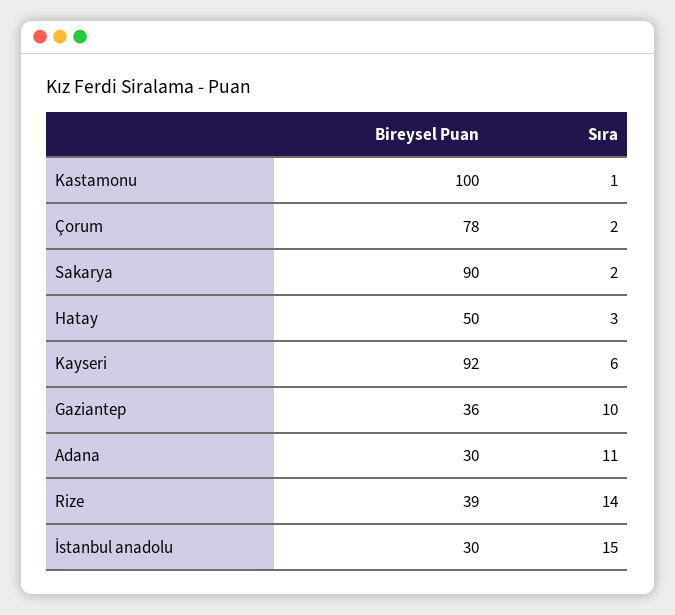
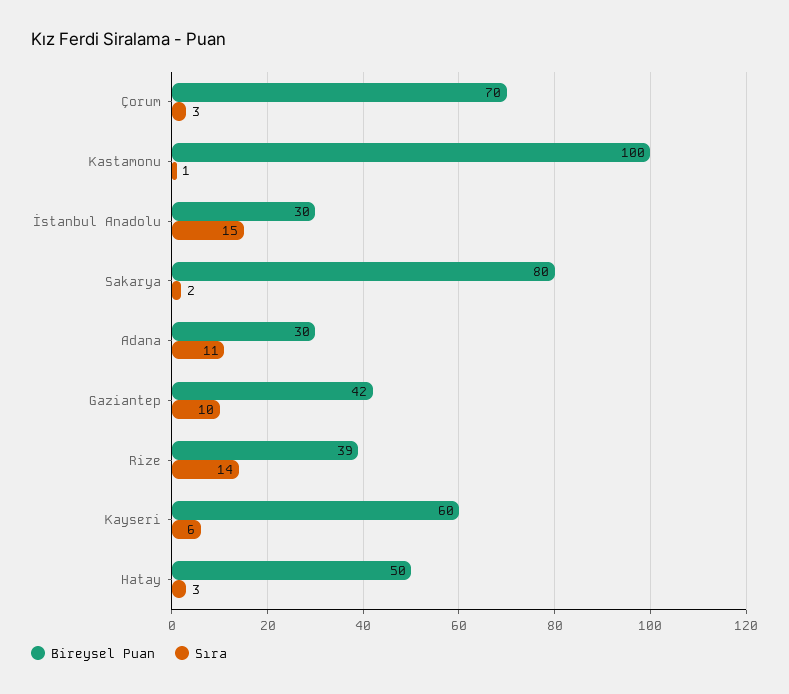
Bireysel Puan, Çorum: 78 -> 70
Sıra, Çorum: 2 -> 3
Bireysel Puan, Sakarya: 90 -> 80
Bireysel Puan, Kayseri: 92 -> 60
Bireysel Puan, Gaziantep: 36 -> 42

